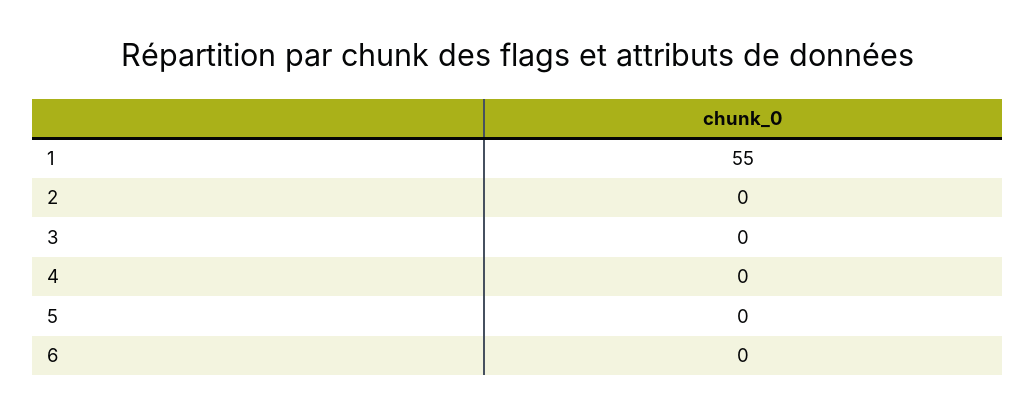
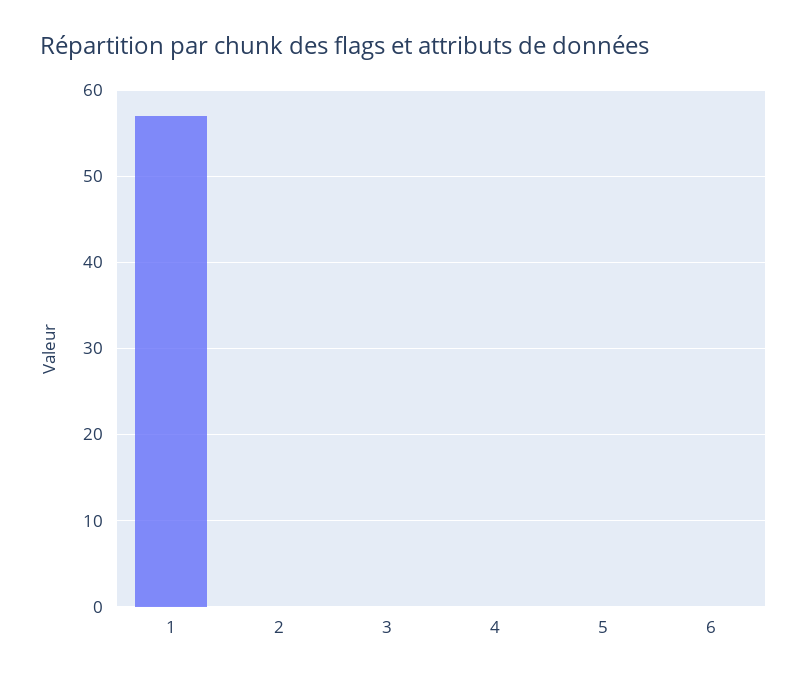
1: 55 -> 57

